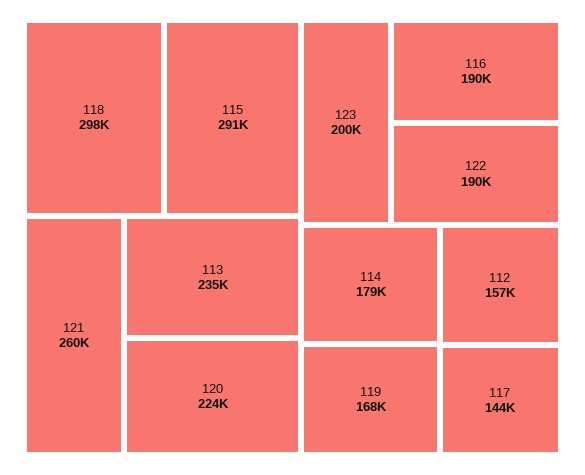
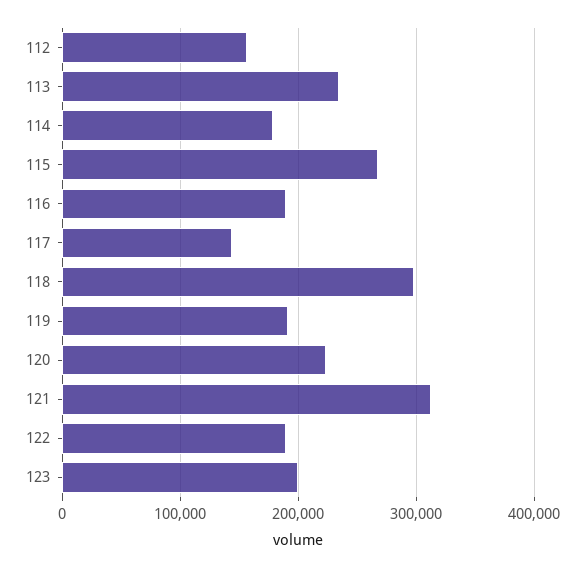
115: 291000 -> 270000
121: 260000 -> 310000
119: 168000 -> 190000

